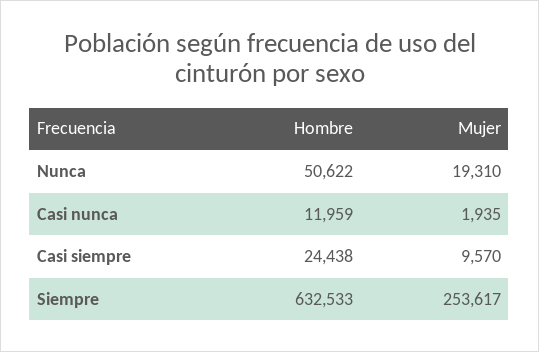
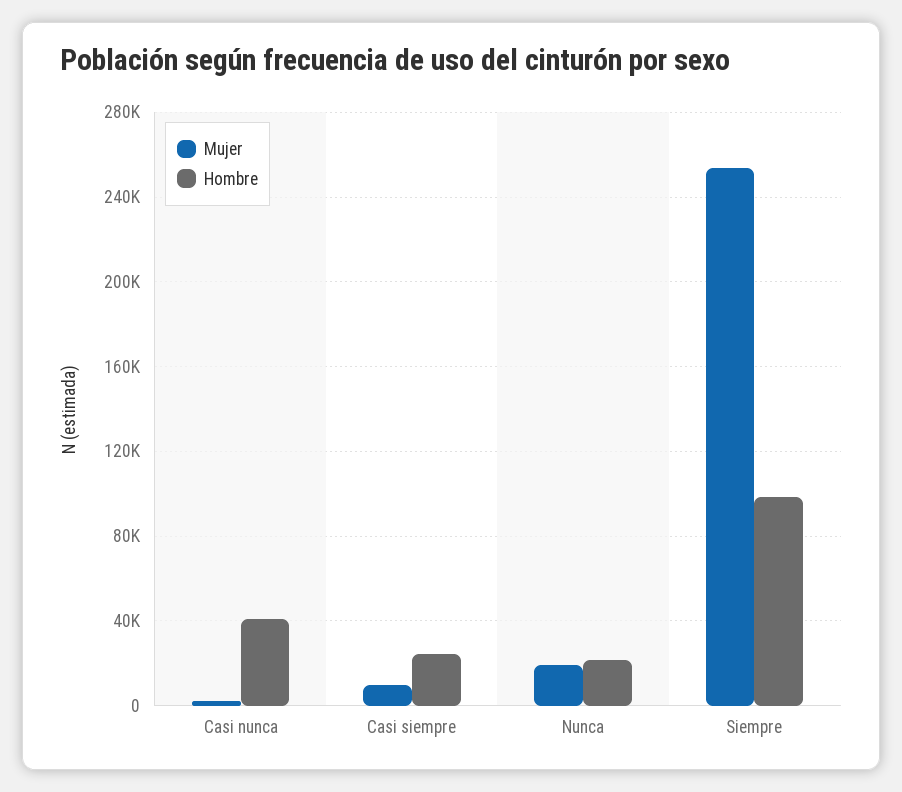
Hombre, Nunca: 50622 -> 20000
Hombre, Casi nunca: 11959 -> 40000
Hombre, Siempre: 632533 -> 100000

